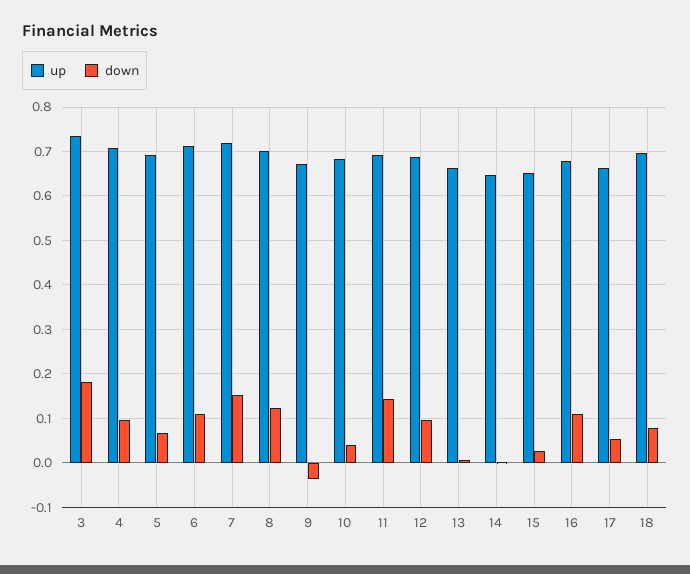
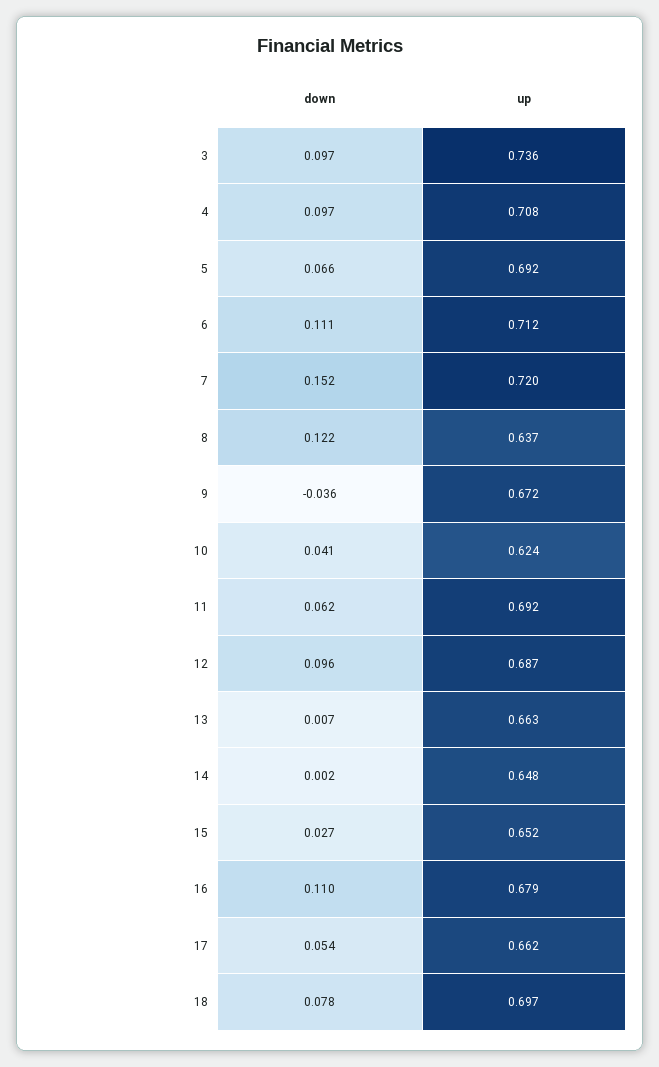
down, 3: 0.18 -> 0.097
up, 8: 0.7 -> 0.637
up, 10: 0.68 -> 0.624
down, 11: 0.14 -> 0.062

